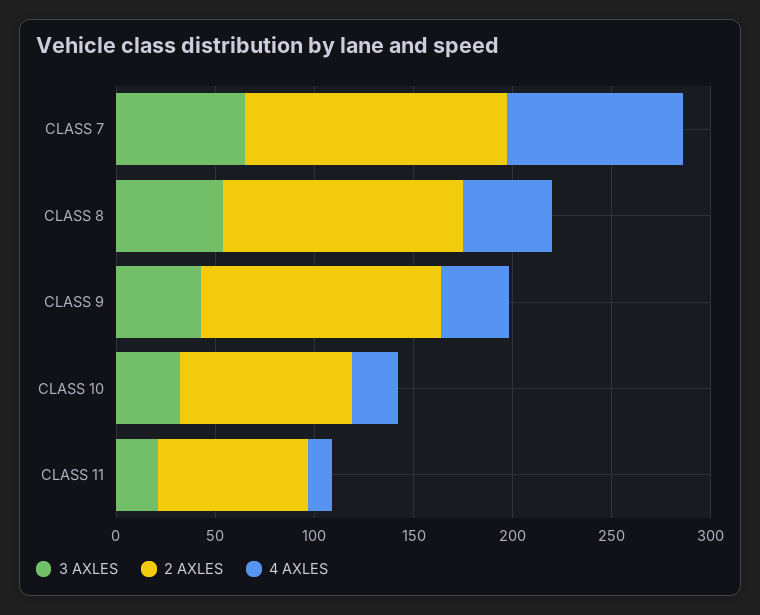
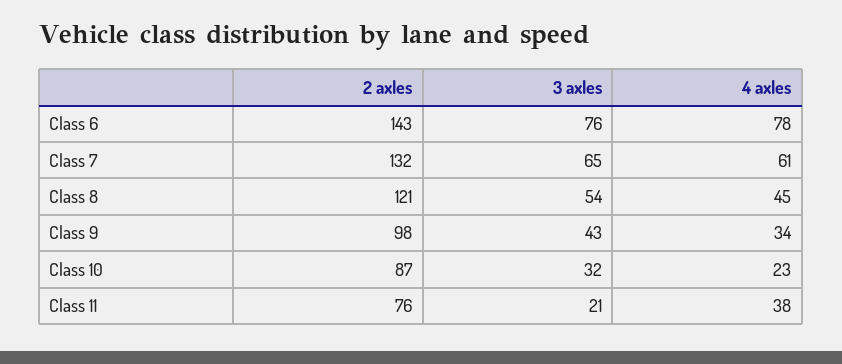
4 AXLES, CLASS 7: 90 -> 61
2 AXLES, CLASS 9: 120 -> 98
4 AXLES, CLASS 11: 10 -> 38
2 AXLES, Class 6: none -> 143
3 AXLES, Class 6: none -> 76
4 AXLES, Class 6: none -> 78

